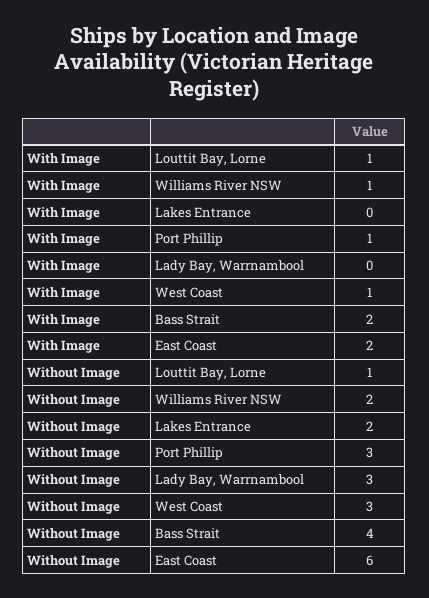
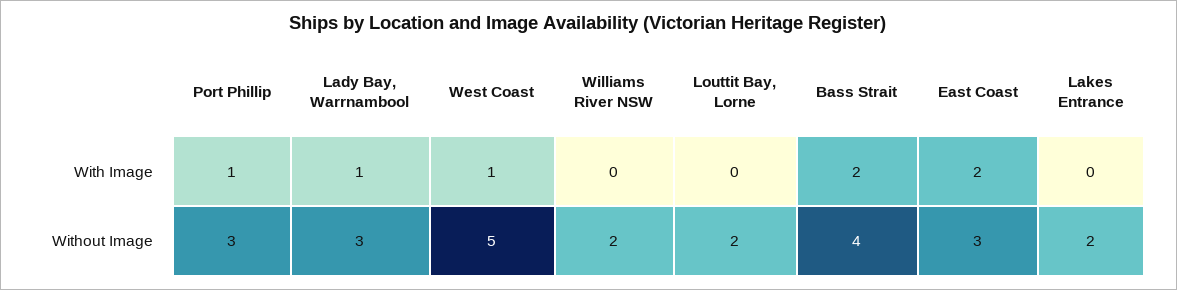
With Image, Louttit Bay, Lorne: 1 -> 0
With Image, Williams River NSW: 1 -> 0
With Image, Lady Bay, Warrnambool: 0 -> 1
Without Image, Louttit Bay, Lorne: 1 -> 2
Without Image, West Coast: 3 -> 5
Without Image, East Coast: 6 -> 3

